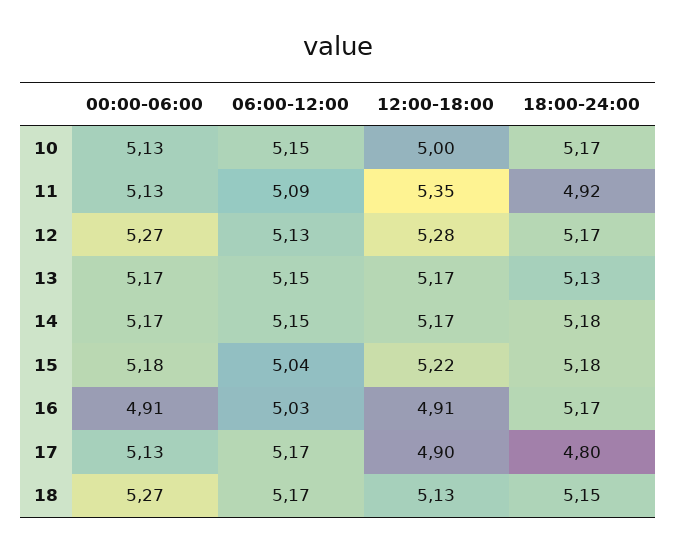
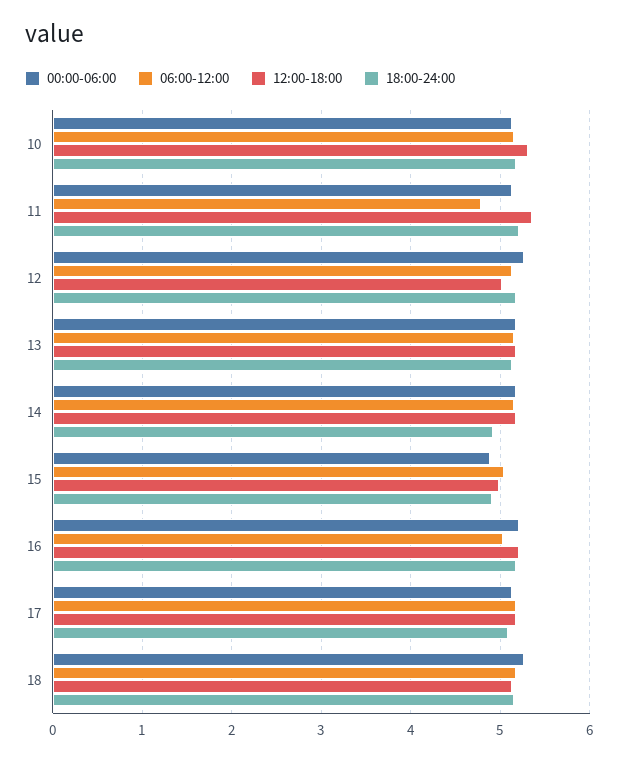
12:00-18:00, 10: 5 -> 5.3
06:00-12:00, 11: 5.09 -> 4.8
18:00-24:00, 11: 4.92 -> 5.2
12:00-18:00, 12: 5.28 -> 5
18:00-24:00, 14: 5.18 -> 4.9
00:00-06:00, 15: 5.18 -> 4.9
12:00-18:00, 15: 5.22 -> 5
18:00-24:00, 15: 5.18 -> 4.9
00:00-06:00, 16: 4.91 -> 5.2
12:00-18:00, 16: 4.91 -> 5.2
12:00-18:00, 17: 4.9 -> 5.2
18:00-24:00, 17: 4.8 -> 5.1

